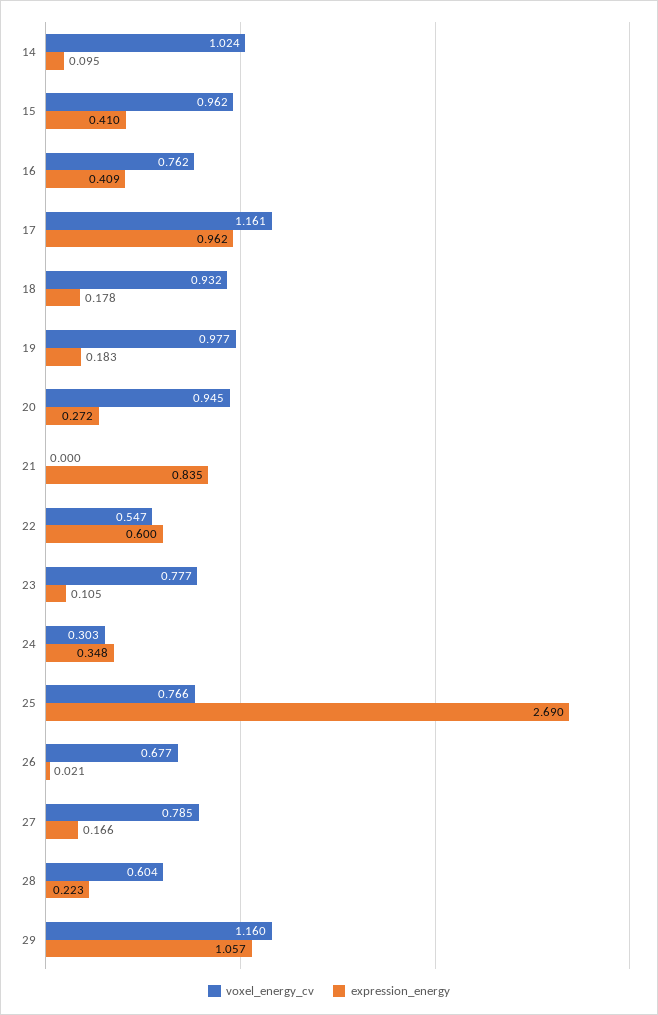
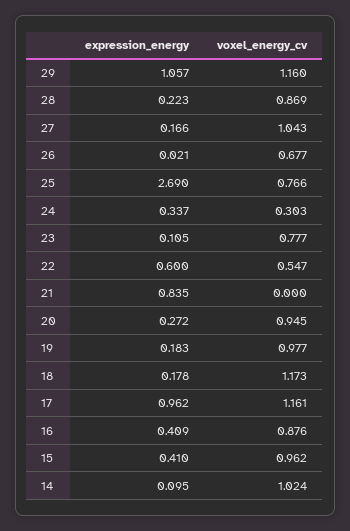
voxel_energy_cv, 16: 0.762 -> 0.876
voxel_energy_cv, 18: 0.932 -> 1.173
expression_energy, 24: 0.348 -> 0.337
voxel_energy_cv, 27: 0.785 -> 1.043
voxel_energy_cv, 28: 0.604 -> 0.869

